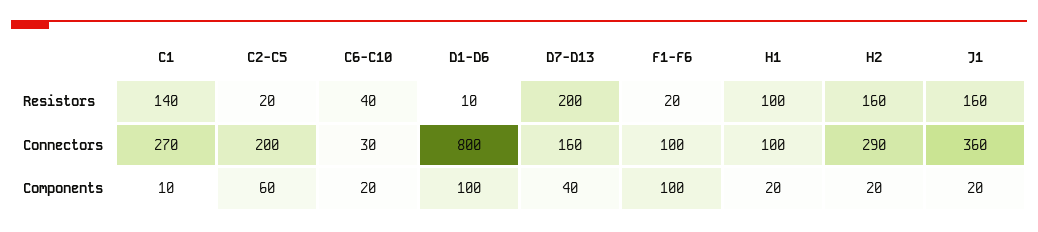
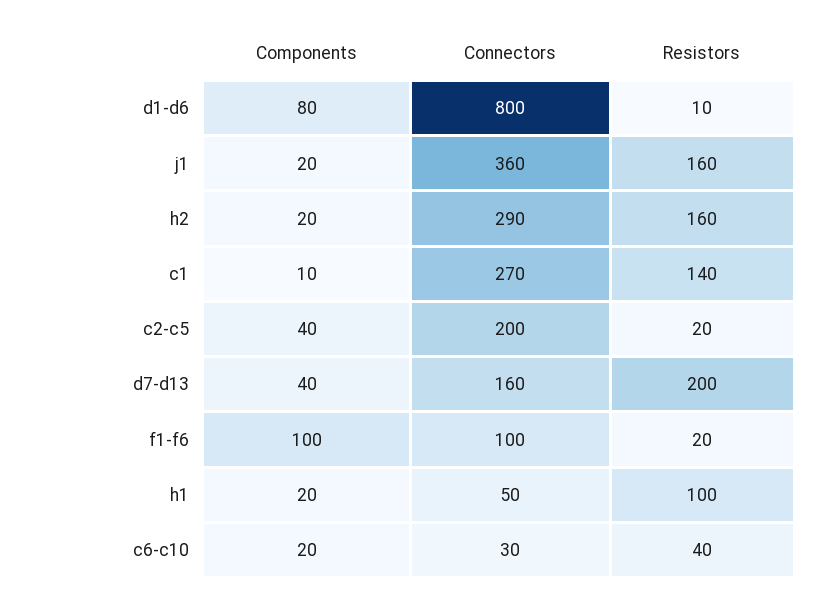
H1, Connectors: 100 -> 50
C2-C5, Components: 60 -> 40
D1-D6, Components: 100 -> 80

